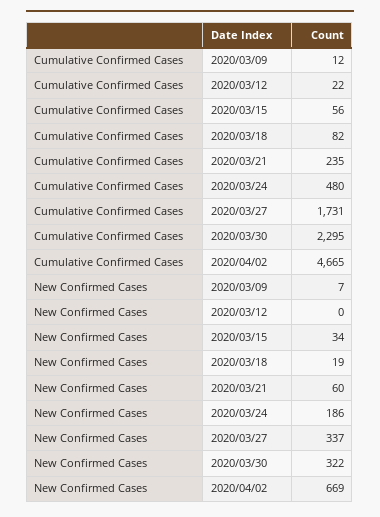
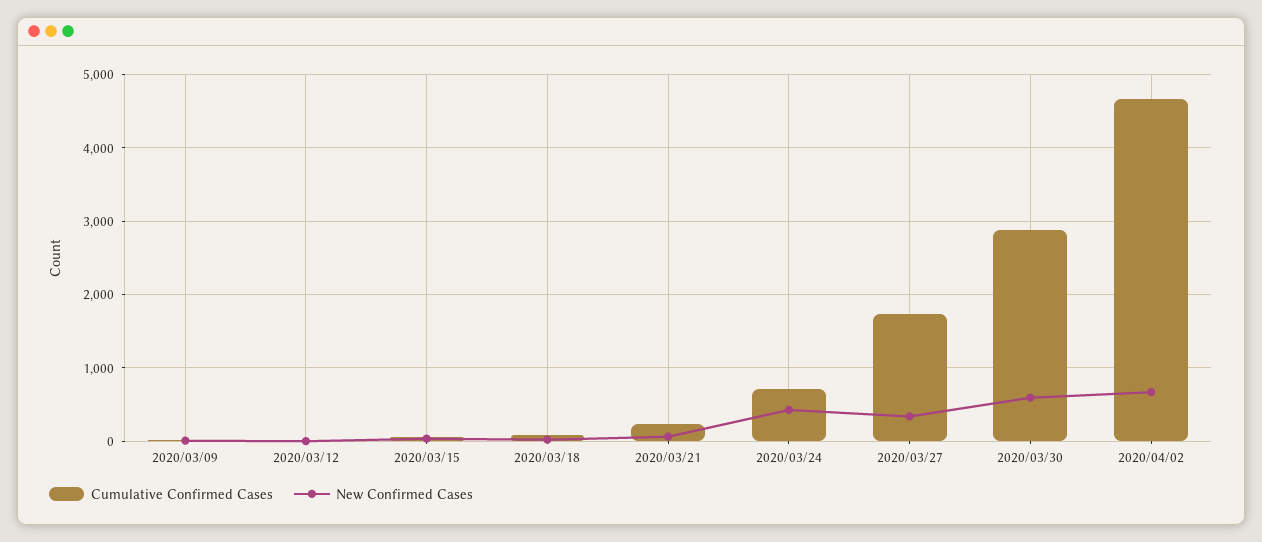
Cumulative Confirmed Cases, 2020/03/24: 480 -> 700
Cumulative Confirmed Cases, 2020/03/30: 2295 -> 2900
New Confirmed Cases, 2020/03/24: 186 -> 400
New Confirmed Cases, 2020/03/30: 322 -> 600

